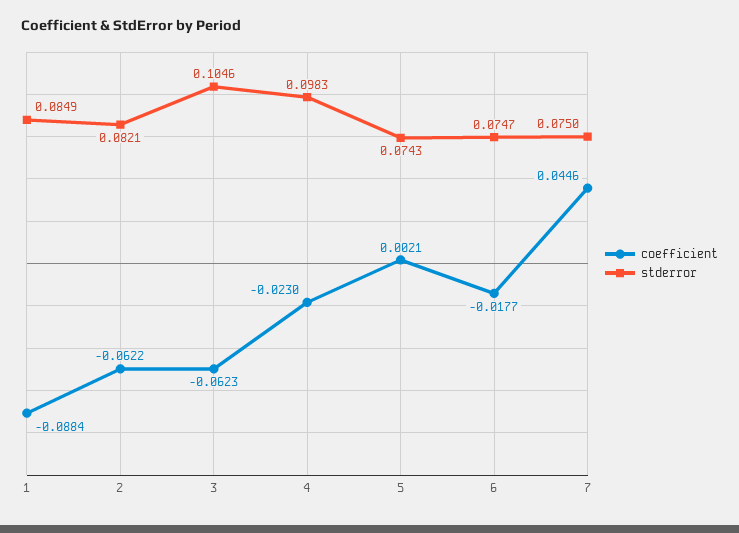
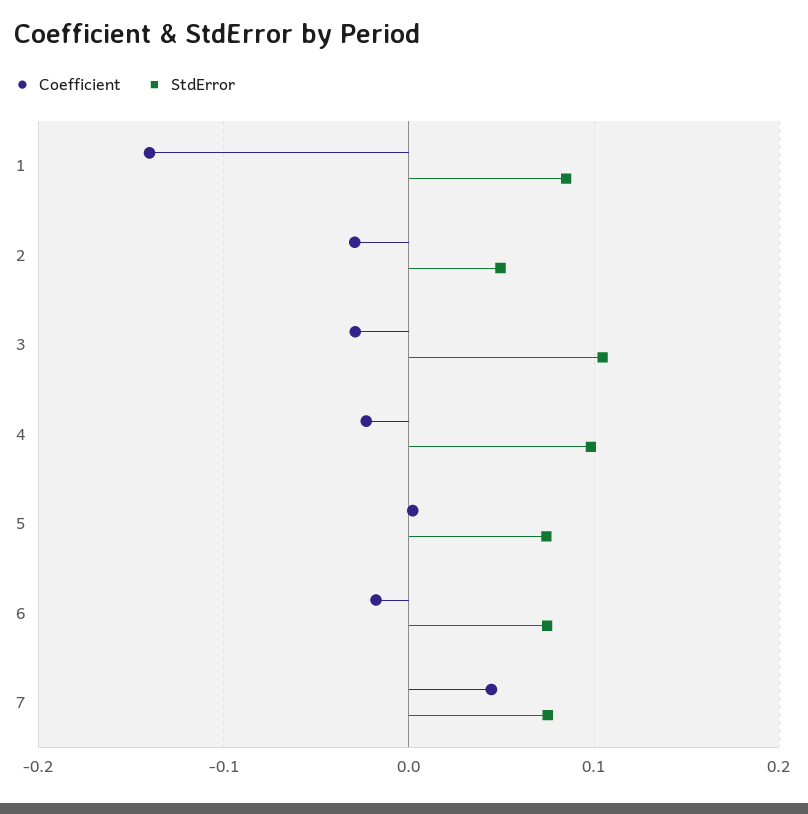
coefficient, 1: -0.0884 -> -0.14
coefficient, 2: -0.0622 -> -0.03
stderror, 2: 0.0821 -> 0.05
coefficient, 3: -0.0623 -> -0.03

